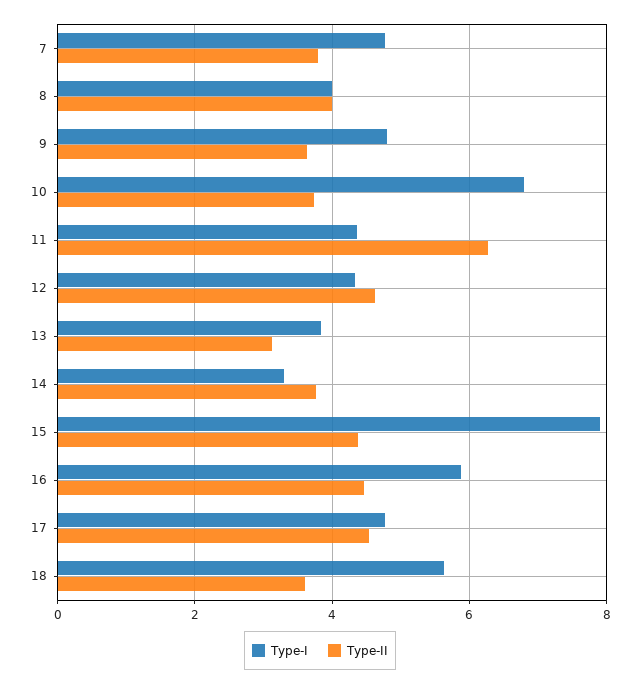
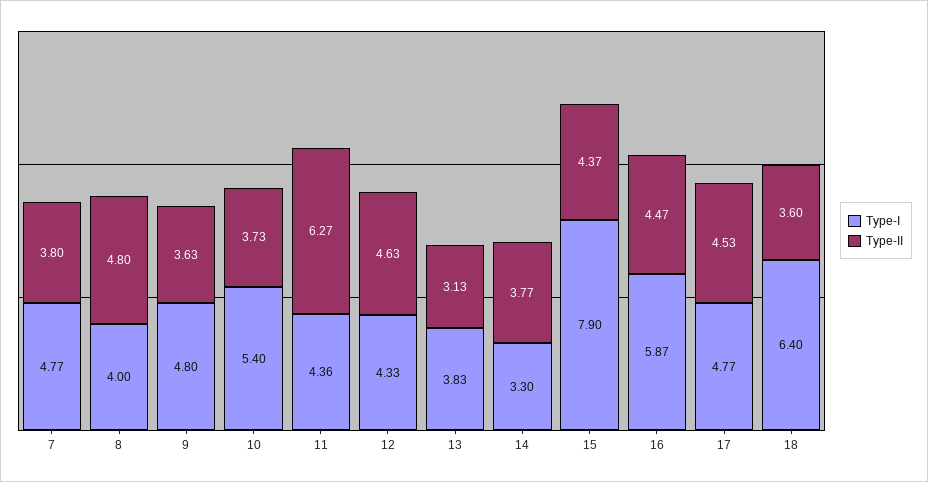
Type-II, 8: 4 -> 4.8
Type-I, 10: 6.8 -> 5.4
Type-I, 18: 5.6 -> 6.4

